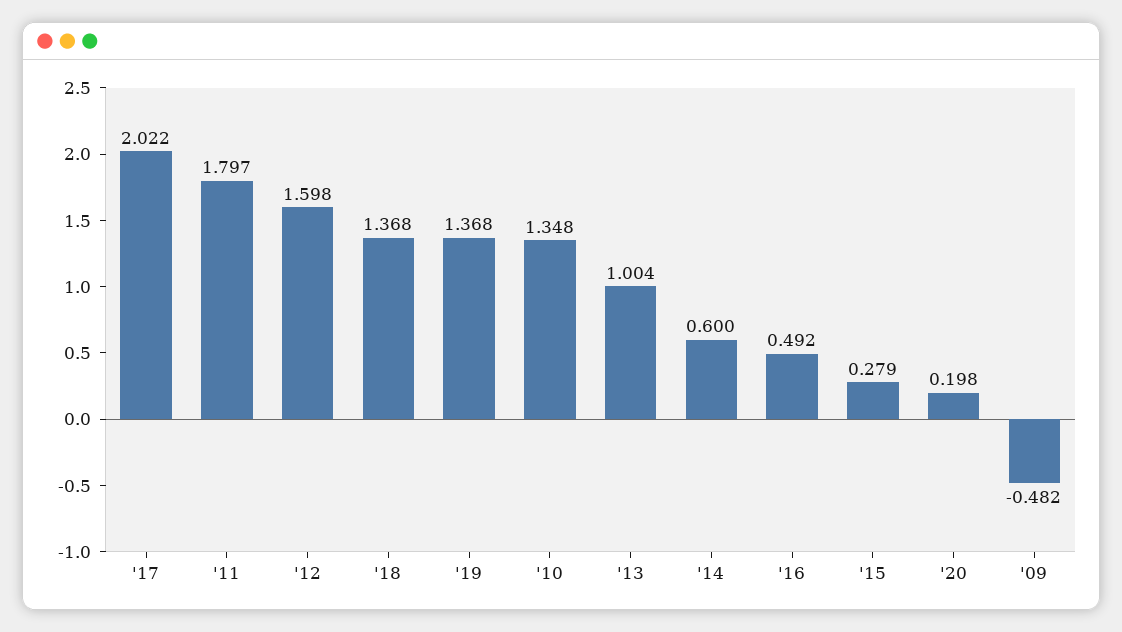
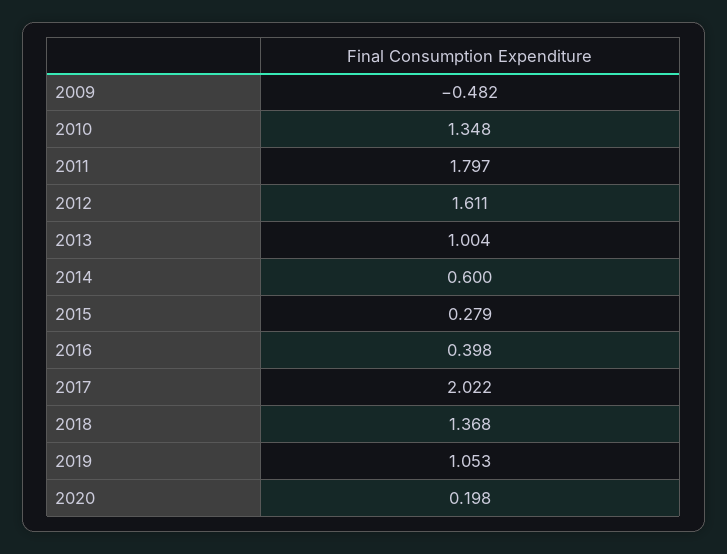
'12: 1.598 -> 1.611
'19: 1.368 -> 1.053
'16: 0.492 -> 0.398

